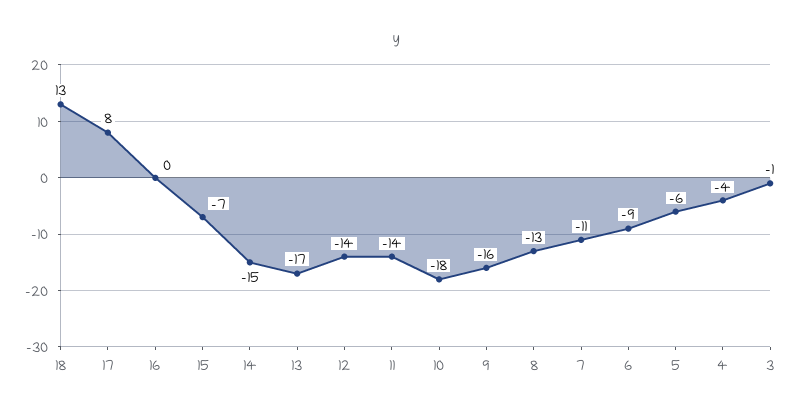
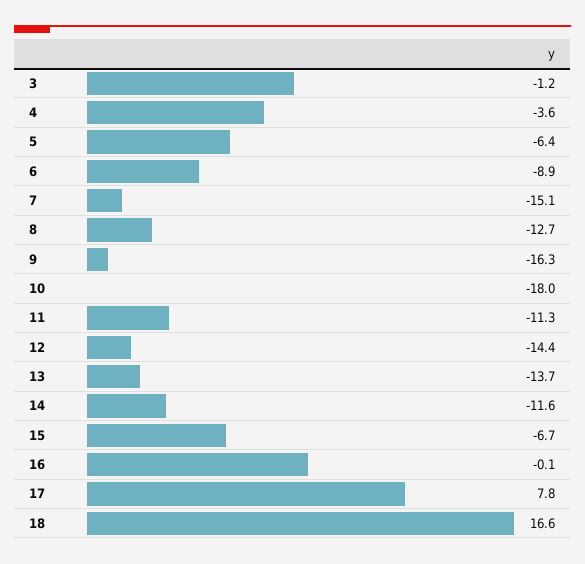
18: 13 -> 16.6
14: -15 -> -11.6
13: -17 -> -13.7
11: -14 -> -11.3
7: -11 -> -15.1

